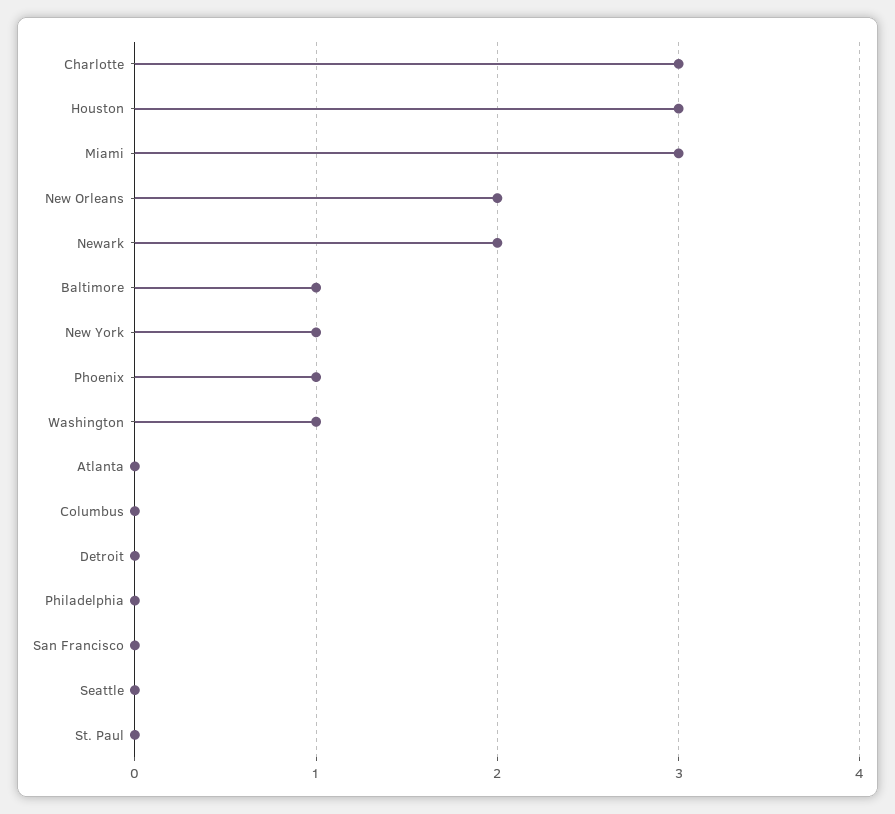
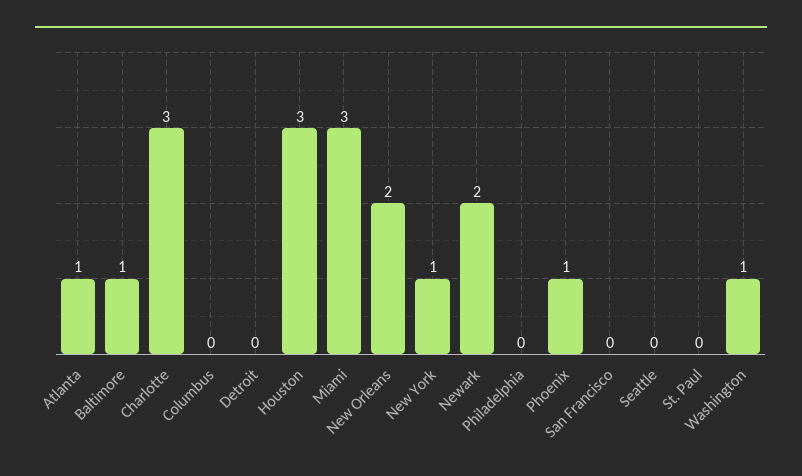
Atlanta: 0 -> 1

